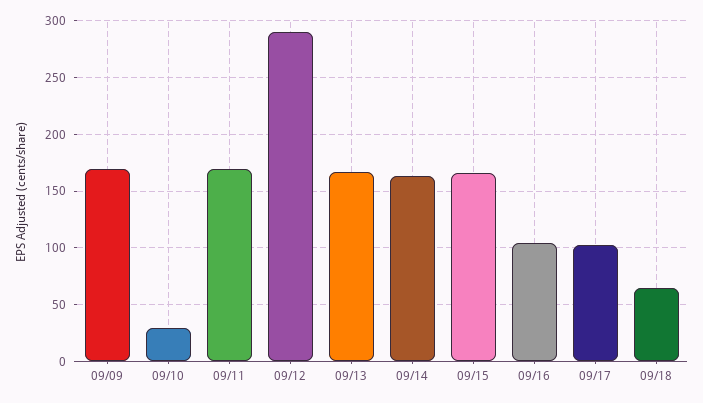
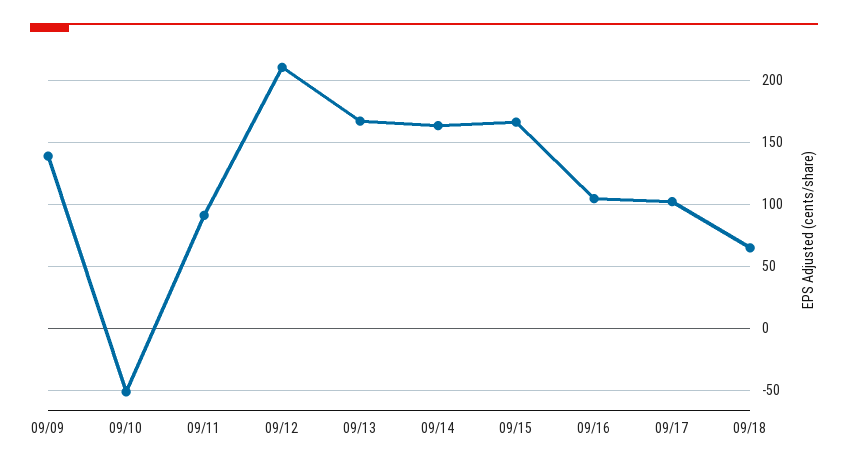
09/09: 170 -> 140
09/10: 30 -> -50
09/11: 170 -> 90
09/12: 290 -> 210

